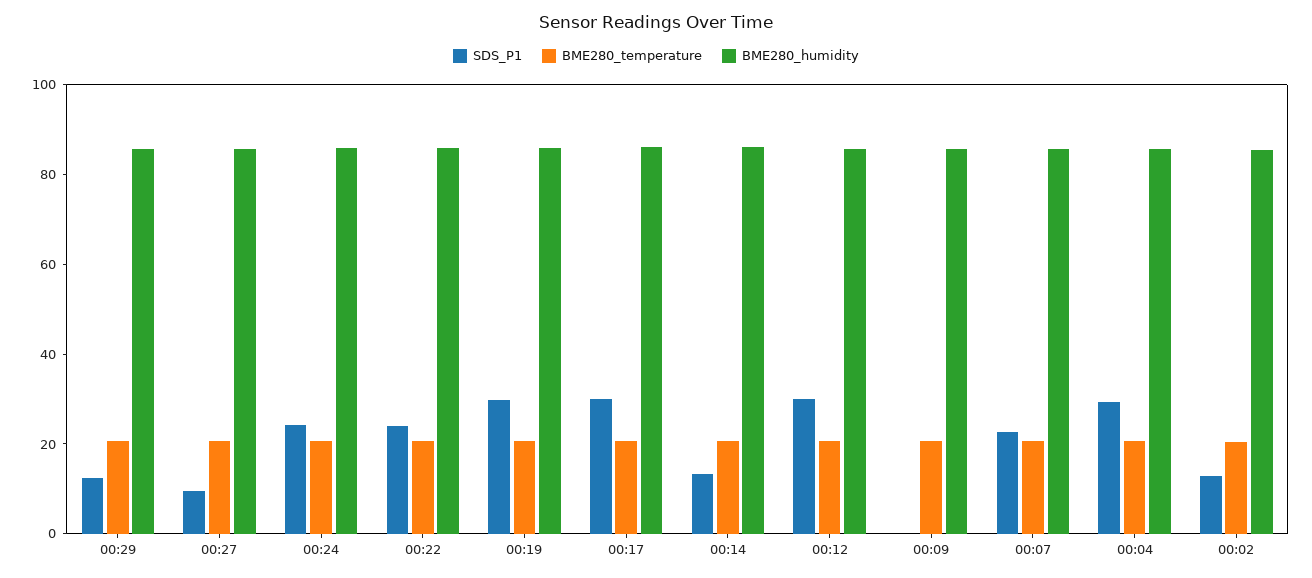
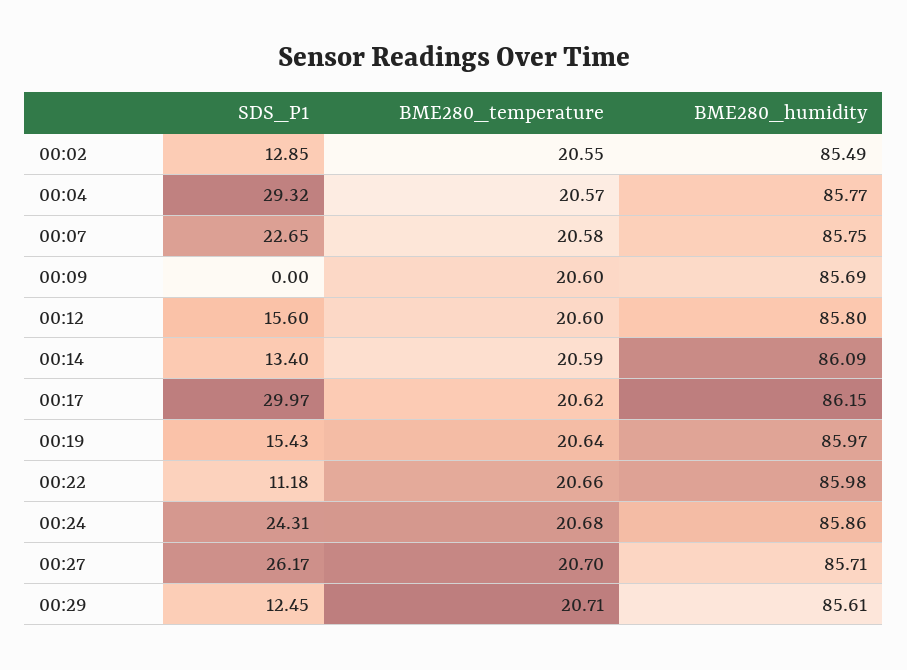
SDS_P1, 00:27: 10 -> 26.17
SDS_P1, 00:22: 25 -> 11.18
SDS_P1, 00:19: 30 -> 15.43
SDS_P1, 00:12: 30 -> 15.6

